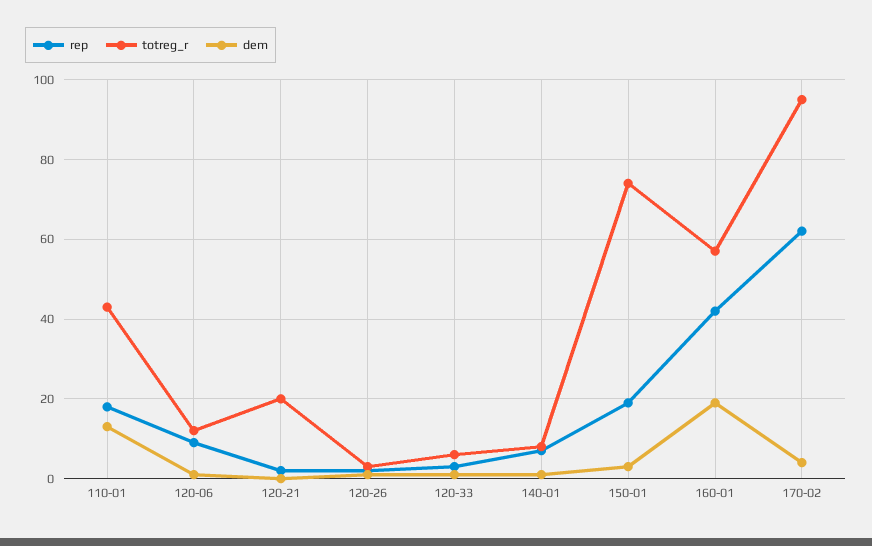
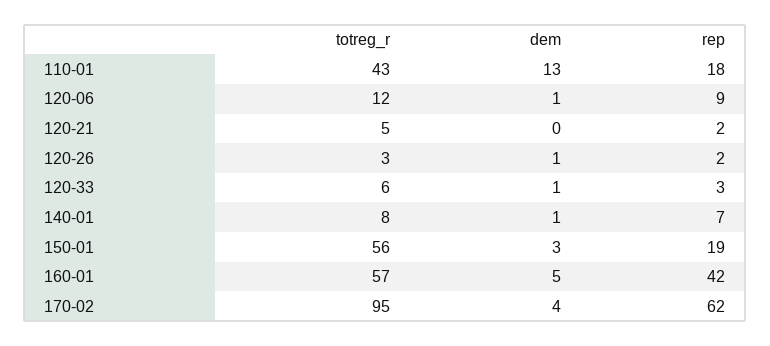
totreg_r, 120-21: 20 -> 5
totreg_r, 150-01: 75 -> 56
dem, 160-01: 20 -> 5

